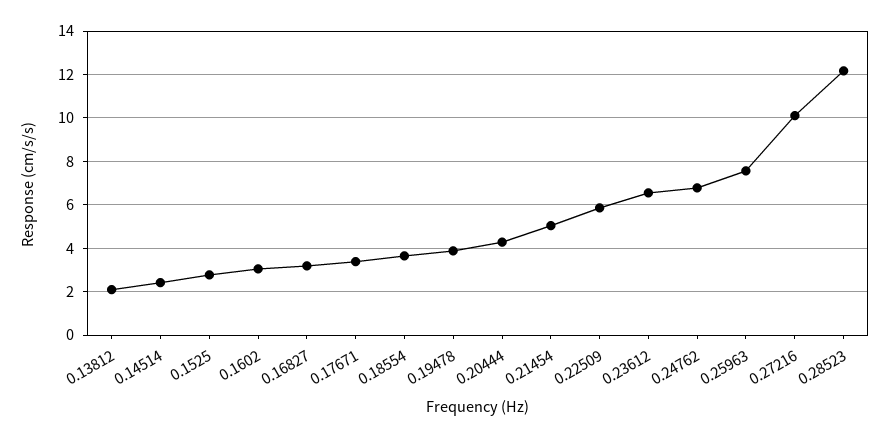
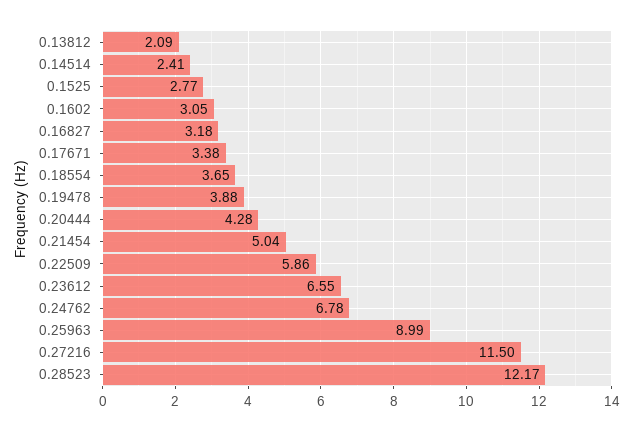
0.25963: 7.5 -> 8.99
0.27216: 10 -> 11.5

